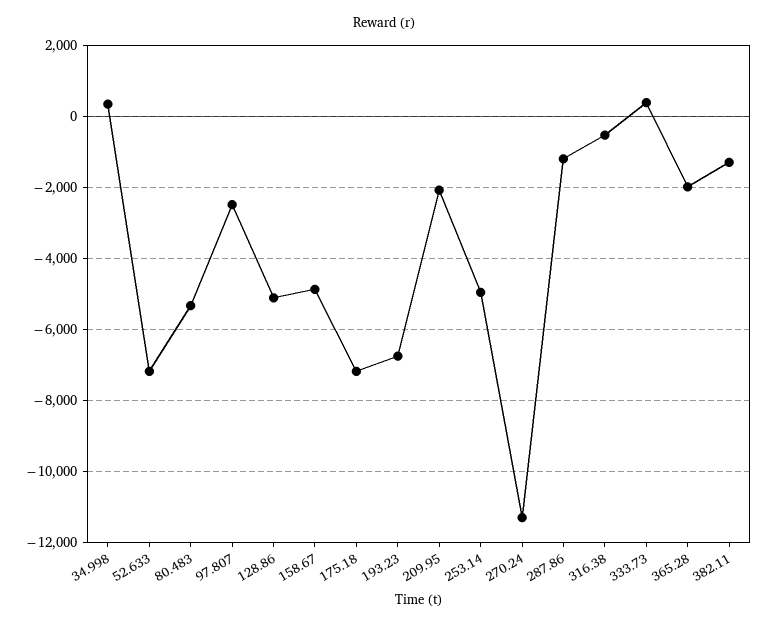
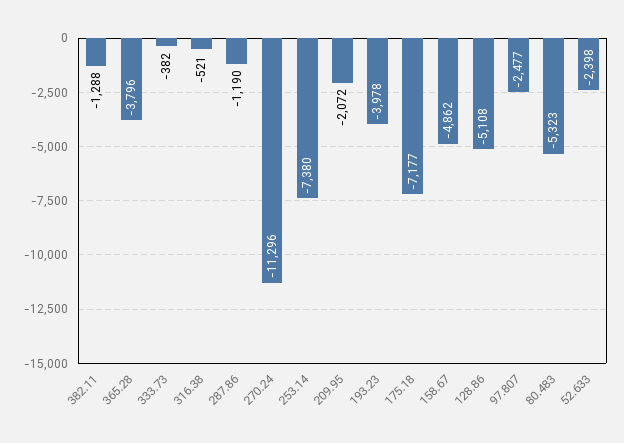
34.998: 400 -> none
52.633: -7200 -> -2398
193.23: -6800 -> -3978
253.14: -5000 -> -7380
333.73: 400 -> -382
365.28: -2000 -> -3796

